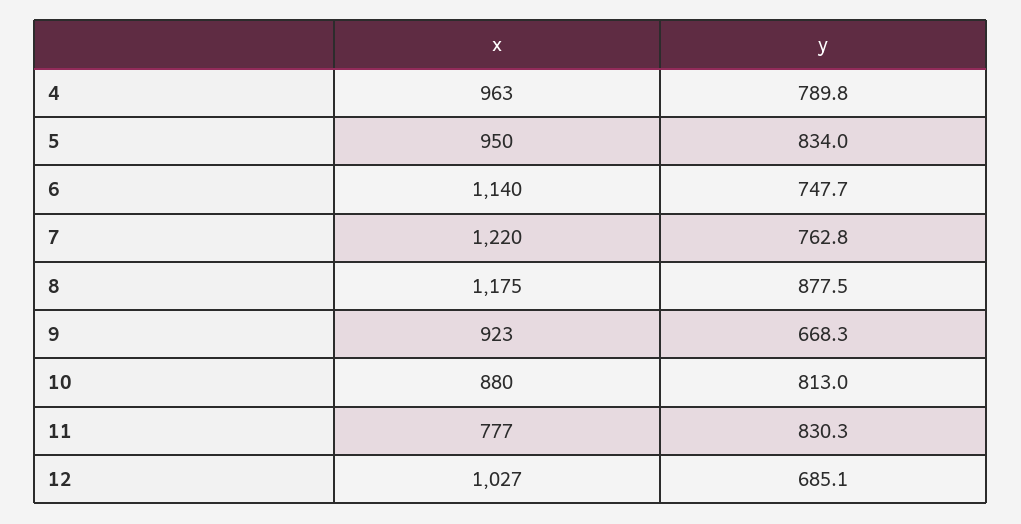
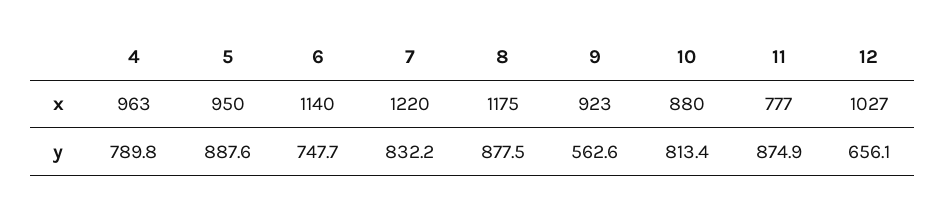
y, 5: 834 -> 887.6
y, 7: 762.8 -> 832.2
y, 9: 668.3 -> 562.6
y, 10: 813 -> 813.4
y, 11: 830.3 -> 874.9
y, 12: 685.1 -> 656.1

